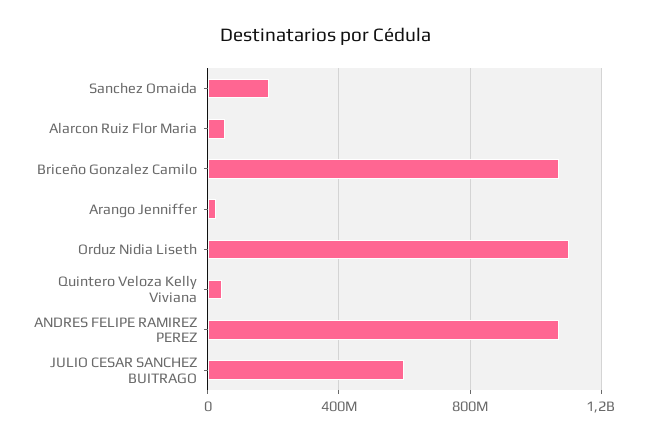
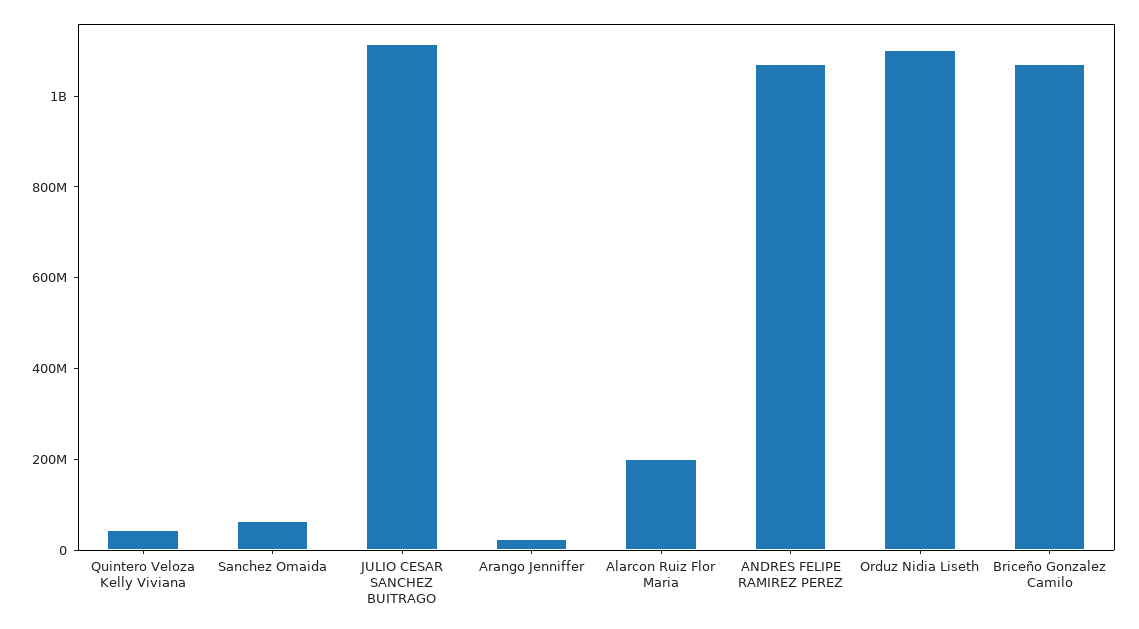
Sanchez Omaida: 200000000 -> 50000000
Alarcon Ruiz Flor Maria: 50000000 -> 200000000
JULIO CESAR SANCHEZ BUITRAGO: 600000000 -> 1100000000

